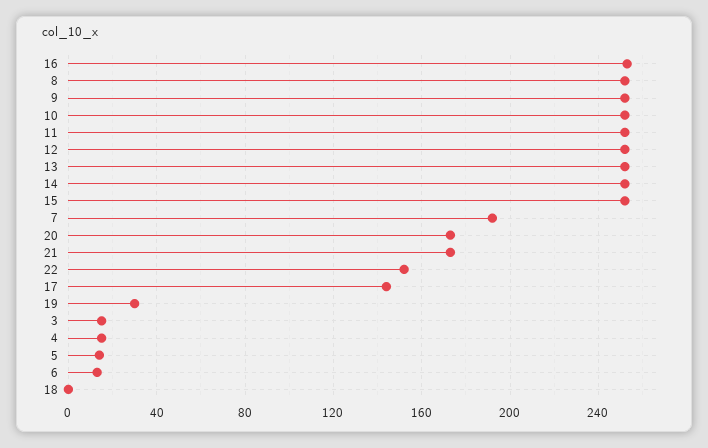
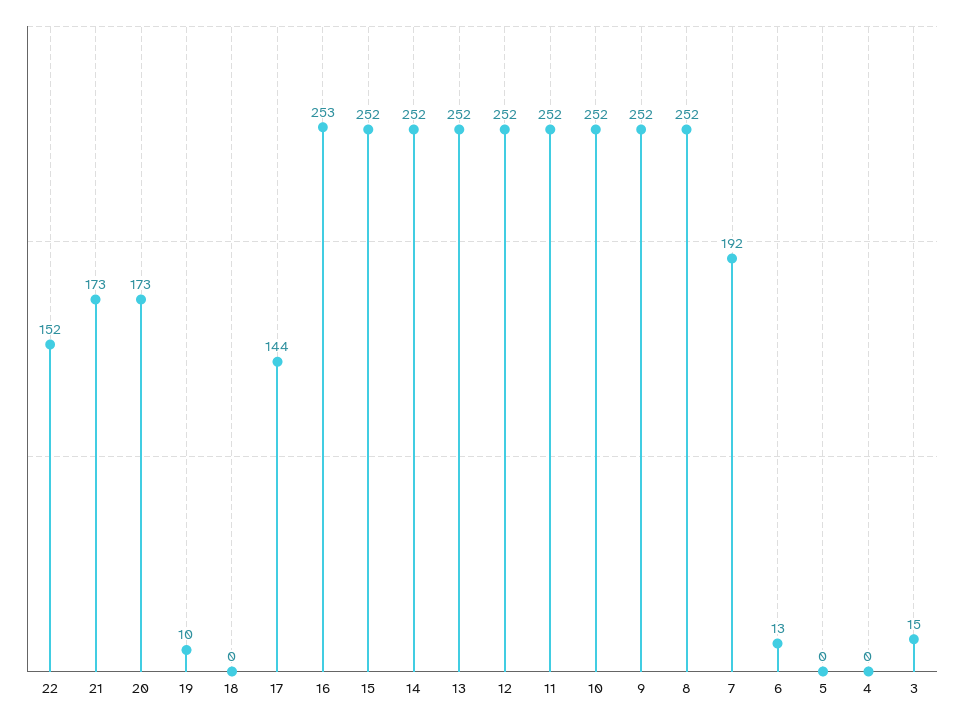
19: 30 -> 10
4: 15 -> 0
5: 15 -> 0

